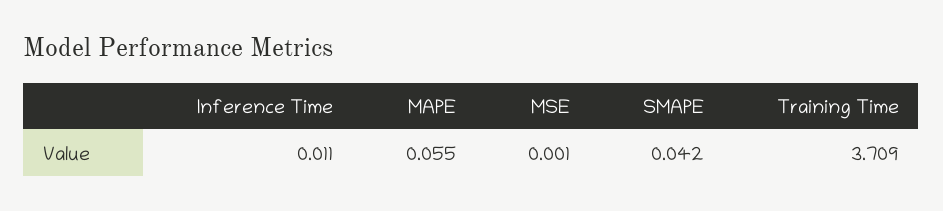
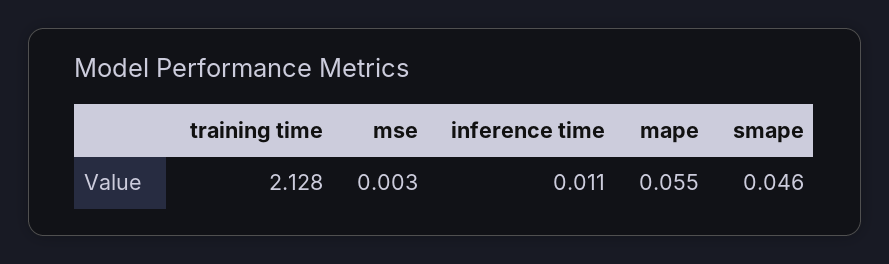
MSE: 0.001 -> 0.003
SMAPE: 0.042 -> 0.046
Training Time: 3.709 -> 2.128

